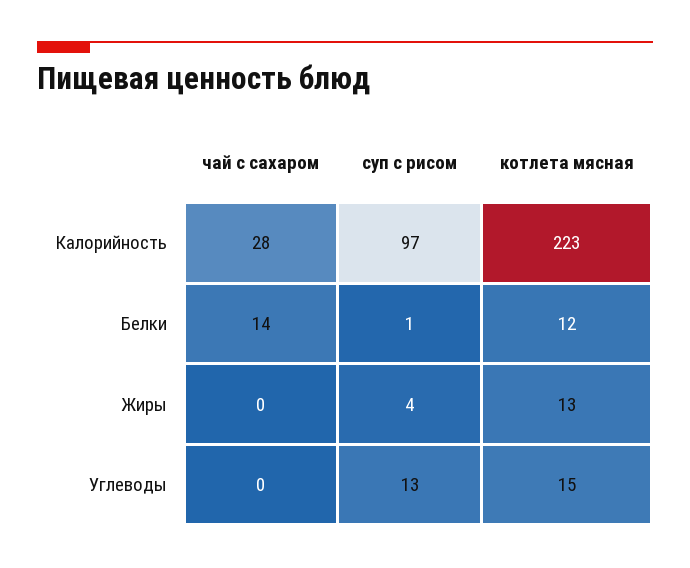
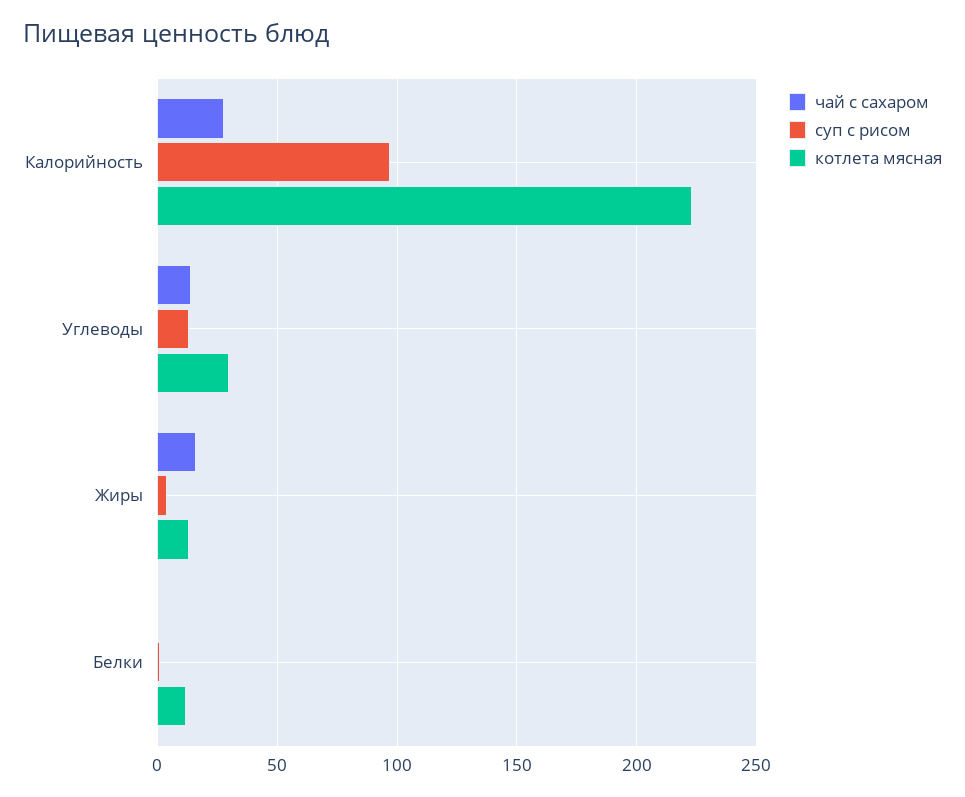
чай с сахаром, Белки: 14 -> 0
чай с сахаром, Жиры: 0 -> 15
чай с сахаром, Углеводы: 0 -> 15
котлета мясная, Углеводы: 15 -> 30

